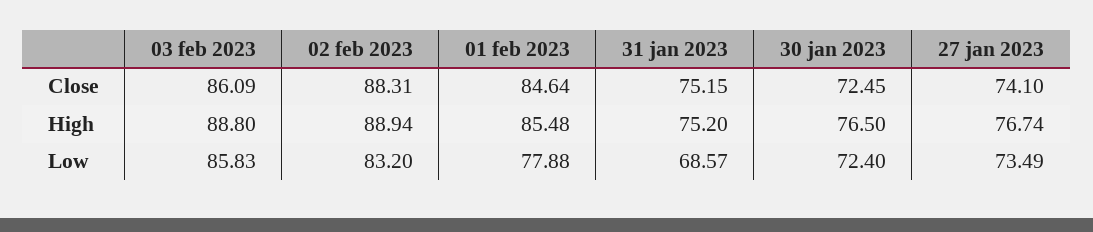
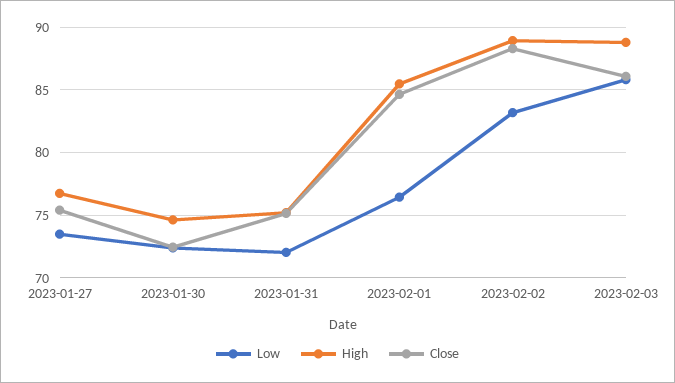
Close, 27 jan 2023: 74.1 -> 75.5
High, 30 jan 2023: 76.5 -> 74.5
Low, 01 feb 2023: 77.88 -> 76.5
Low, 31 jan 2023: 68.57 -> 72

